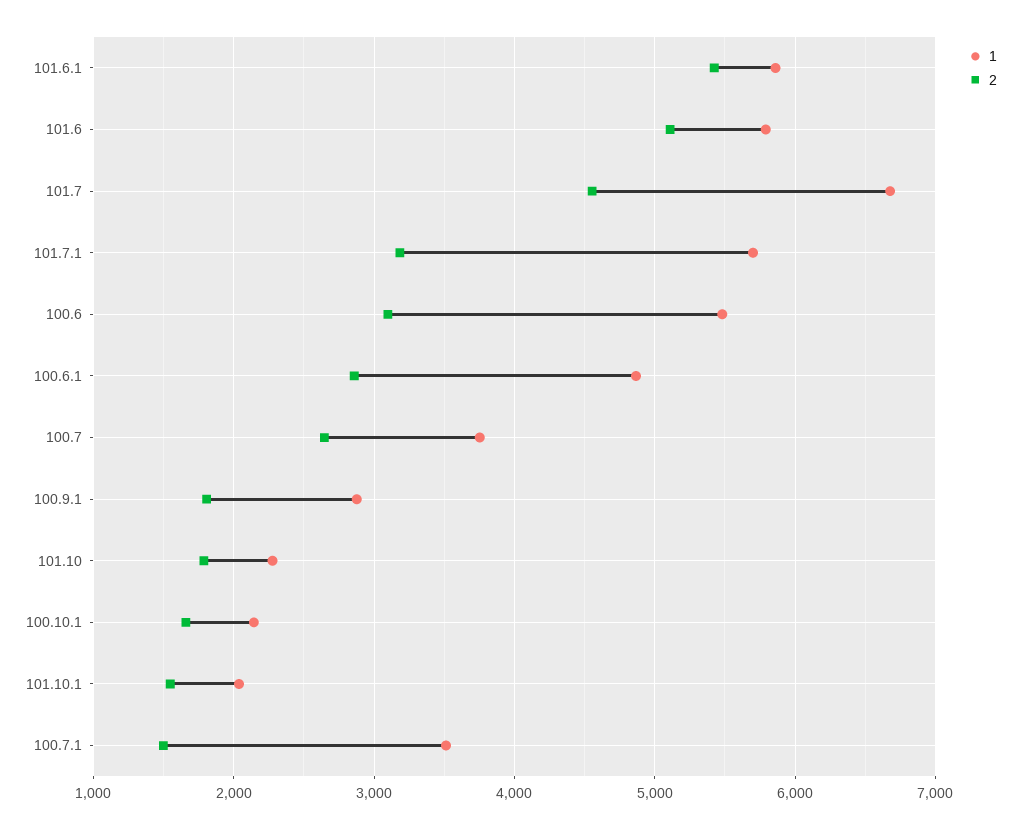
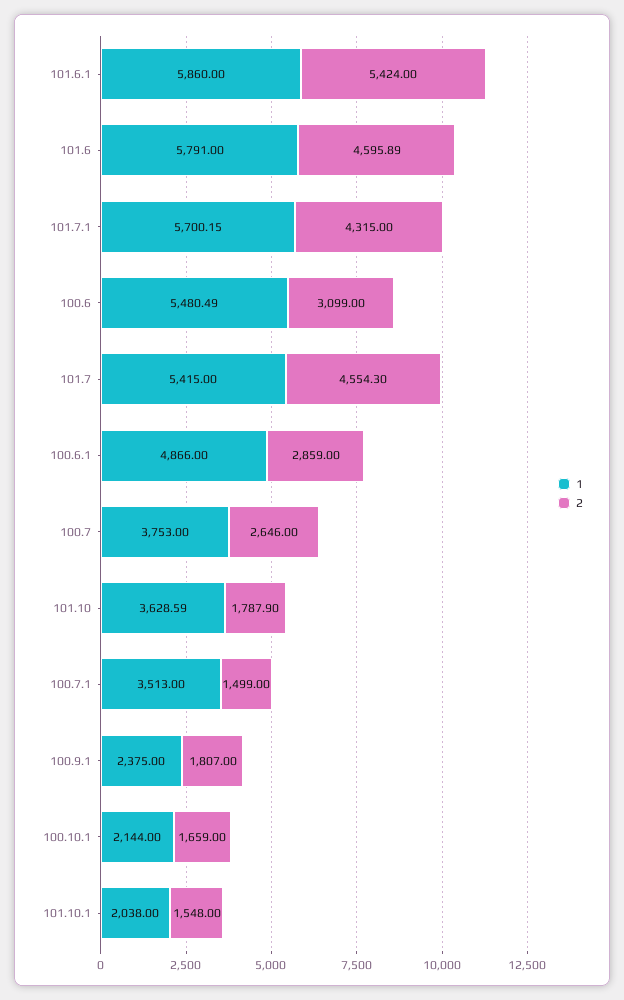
2, 101.6: 5100 -> 4595.89
1, 101.7: 6700 -> 5415
2, 101.7.1: 3200 -> 4315
1, 100.9.1: 2900 -> 2375
1, 101.10: 2300 -> 3628.59

